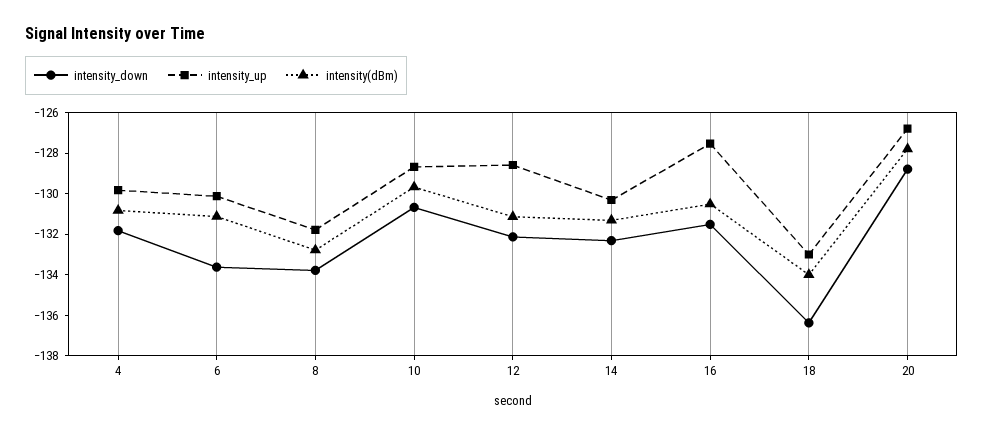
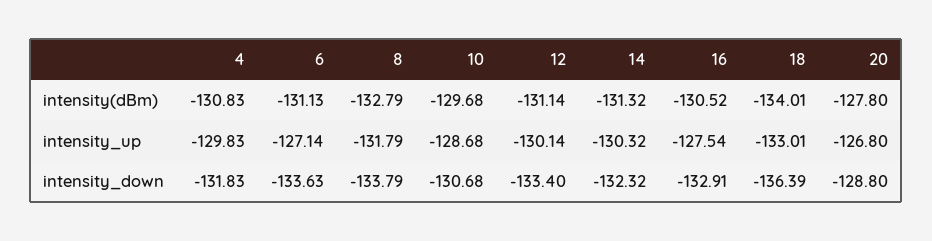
intensity_up, 6: -130 -> -127.14
intensity_down, 12: -132 -> -133.4
intensity_up, 12: -128.5 -> -130.14
intensity_down, 16: -131.5 -> -132.91

